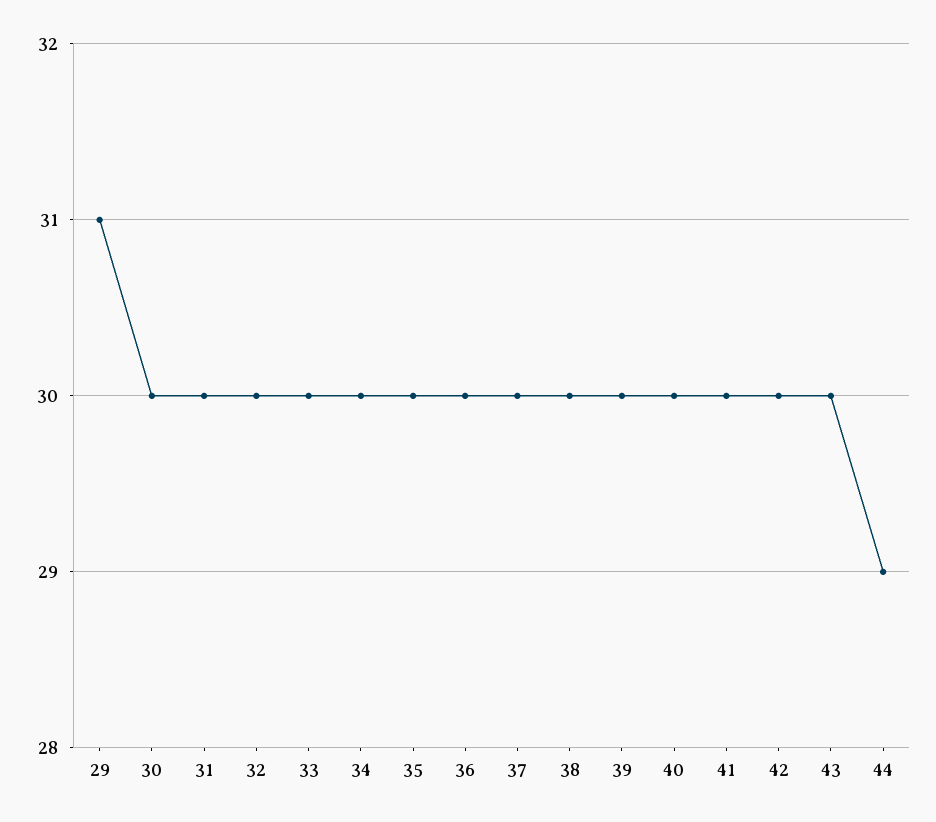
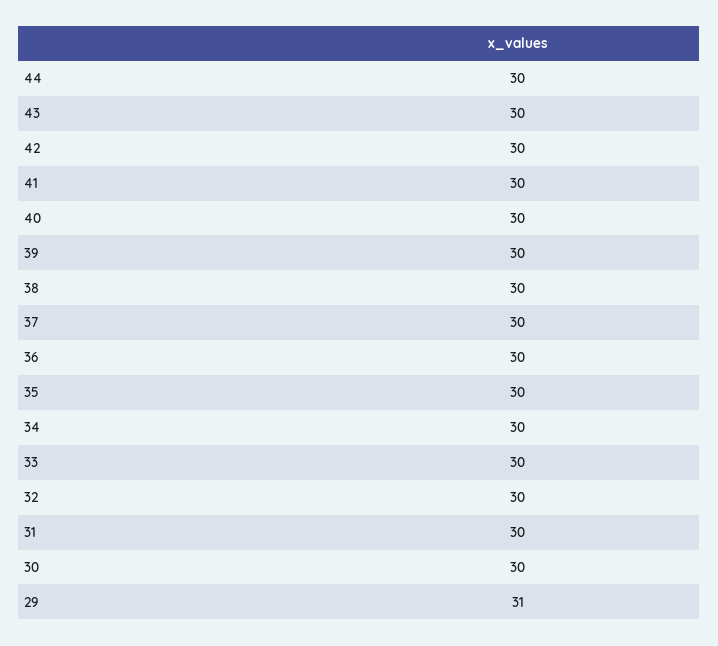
44: 29 -> 30

